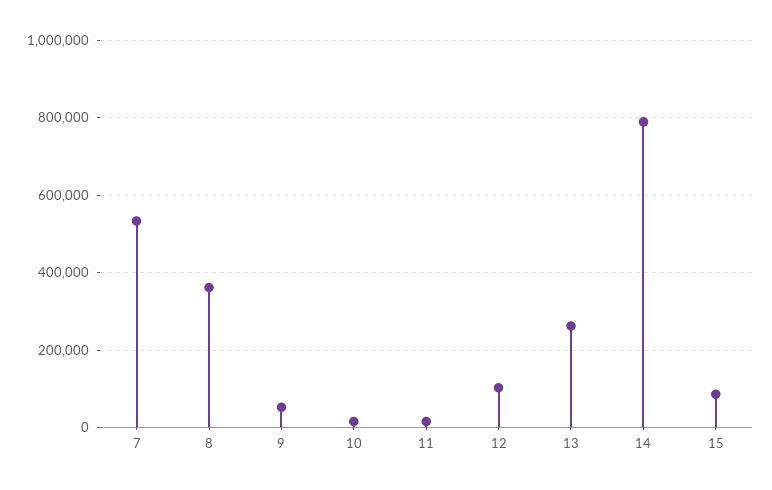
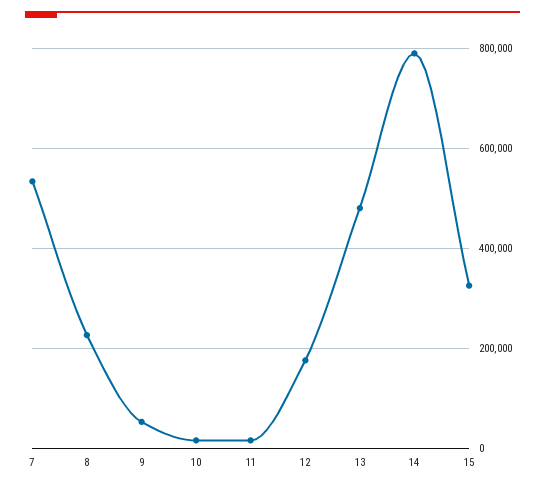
8: 360000 -> 220000
12: 100000 -> 180000
13: 260000 -> 480000
15: 80000 -> 320000

